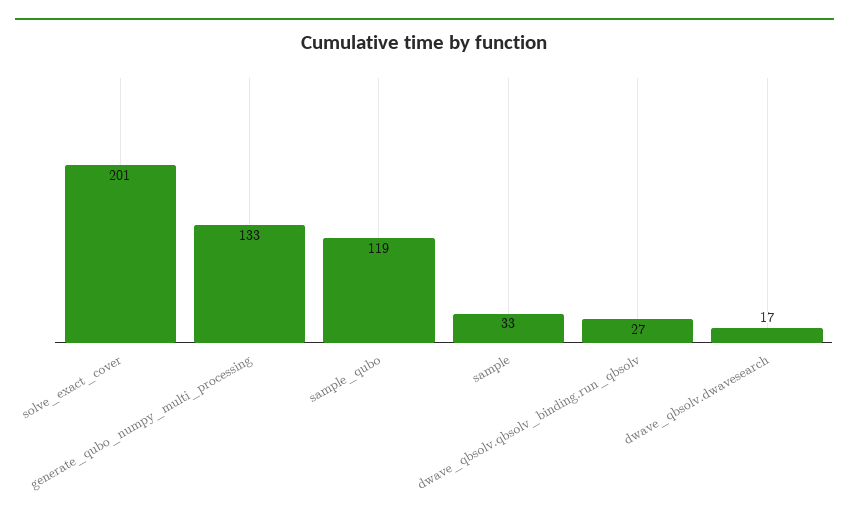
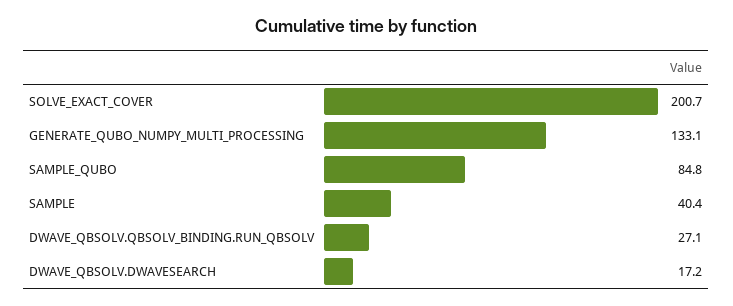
sample_qubo: 119 -> 84.8
sample: 33 -> 40.4

